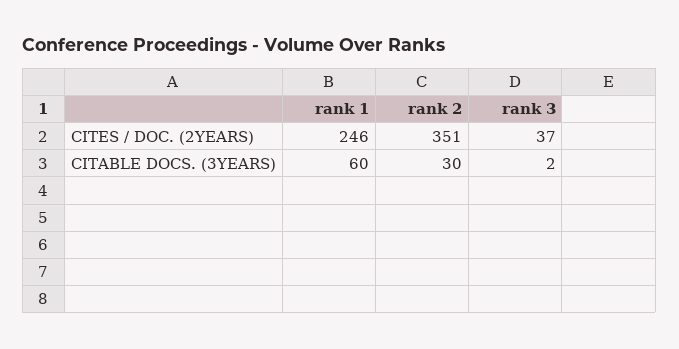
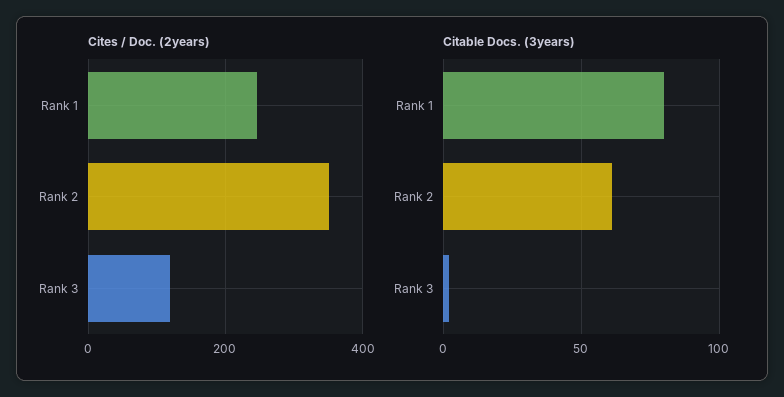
CITES / DOC. (2YEARS), rank 3: 37 -> 120
CITABLE DOCS. (3YEARS), rank 1: 60 -> 80
CITABLE DOCS. (3YEARS), rank 2: 30 -> 60

